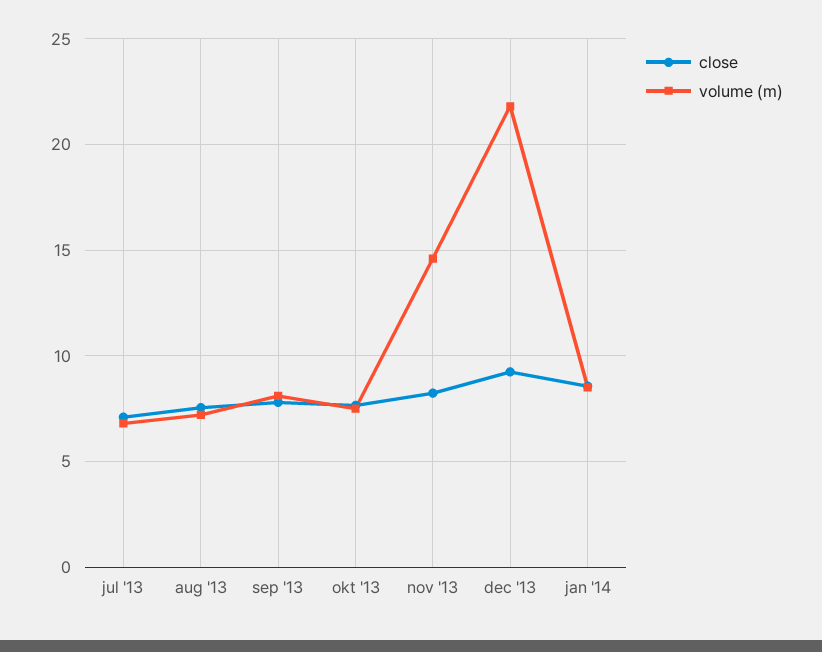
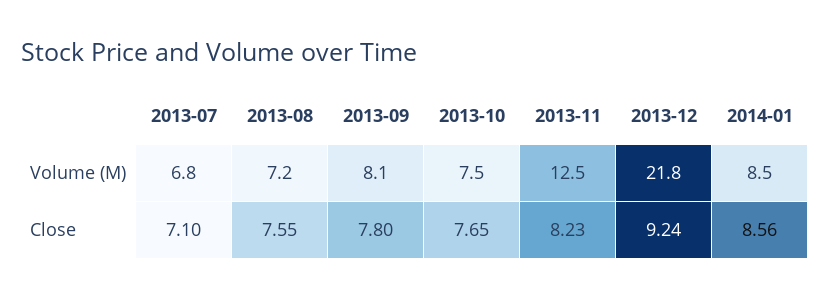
volume (m), nov '13: 14.5 -> 12.5

